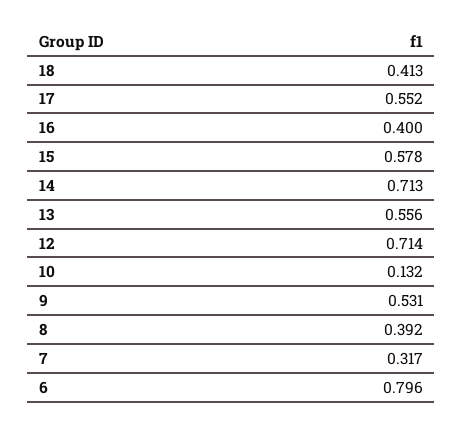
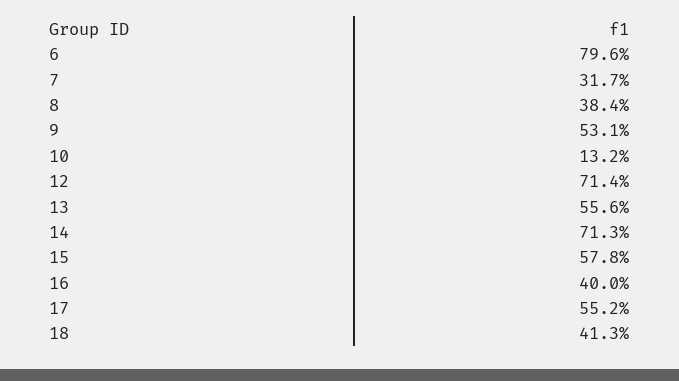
8: 0.392 -> 0.384

